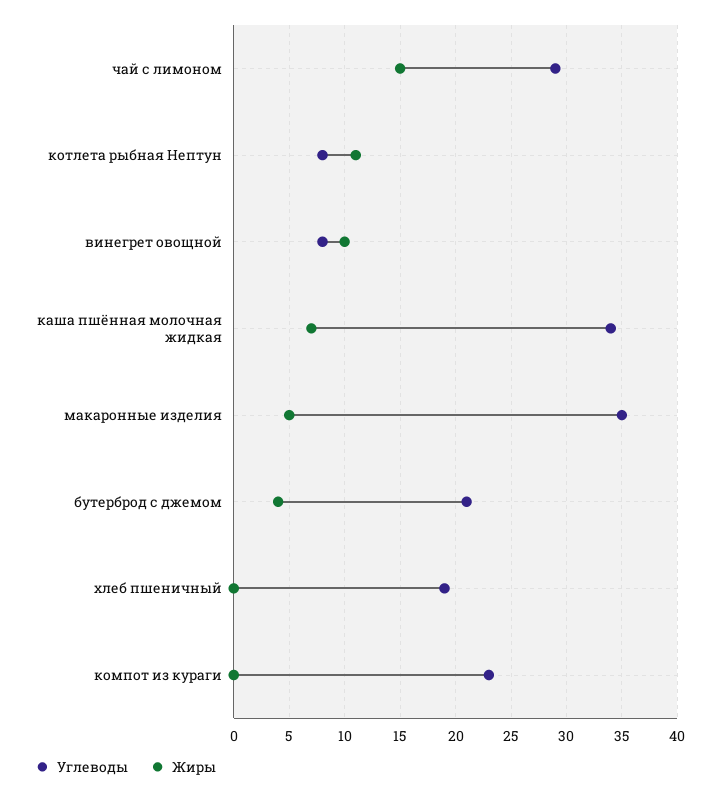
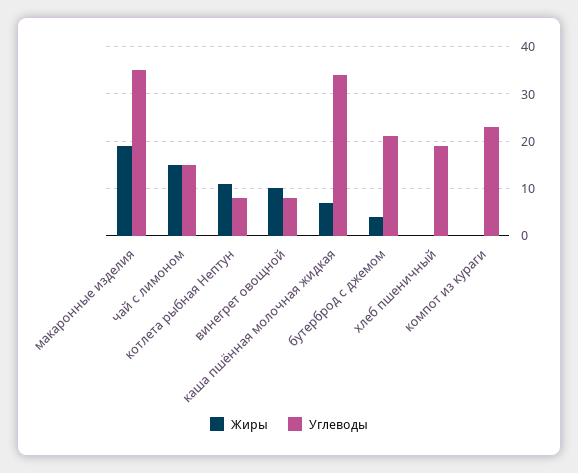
Углеводы, чай с лимоном: 29 -> 15
Жиры, макаронные изделия: 5 -> 20

